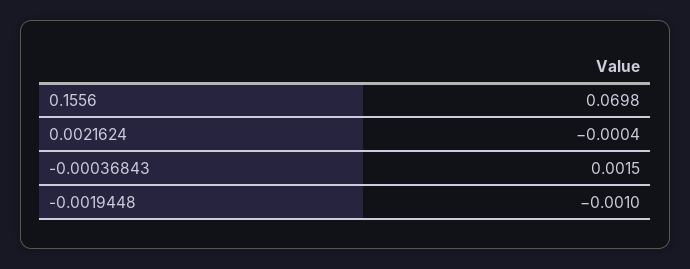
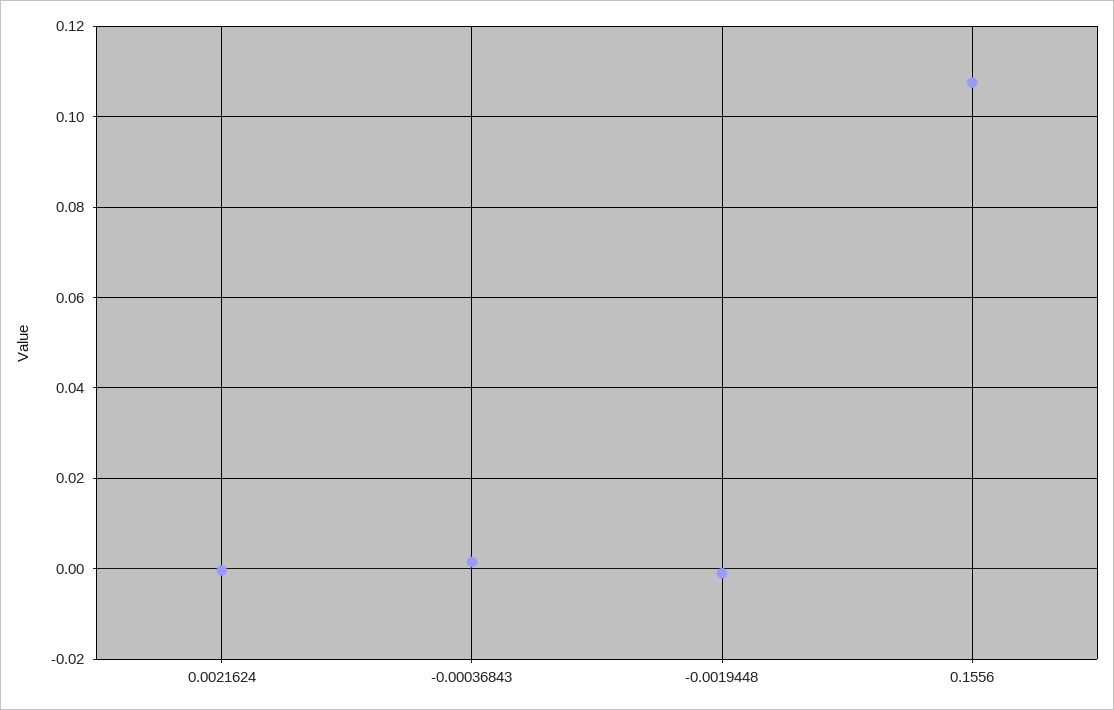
0.1556: 0.0698 -> 0.108

